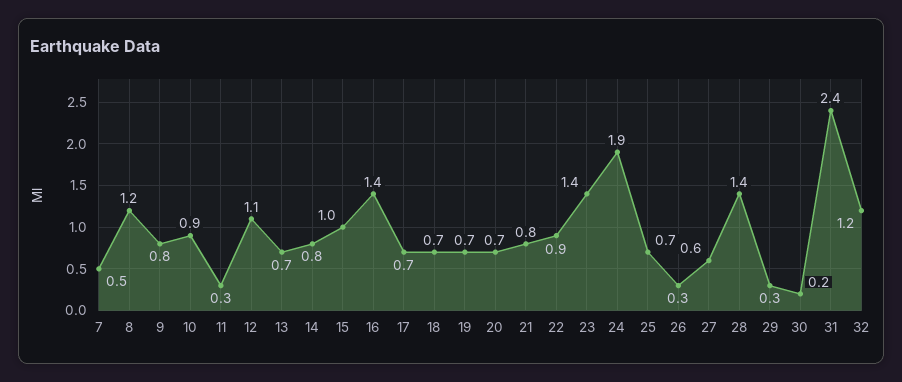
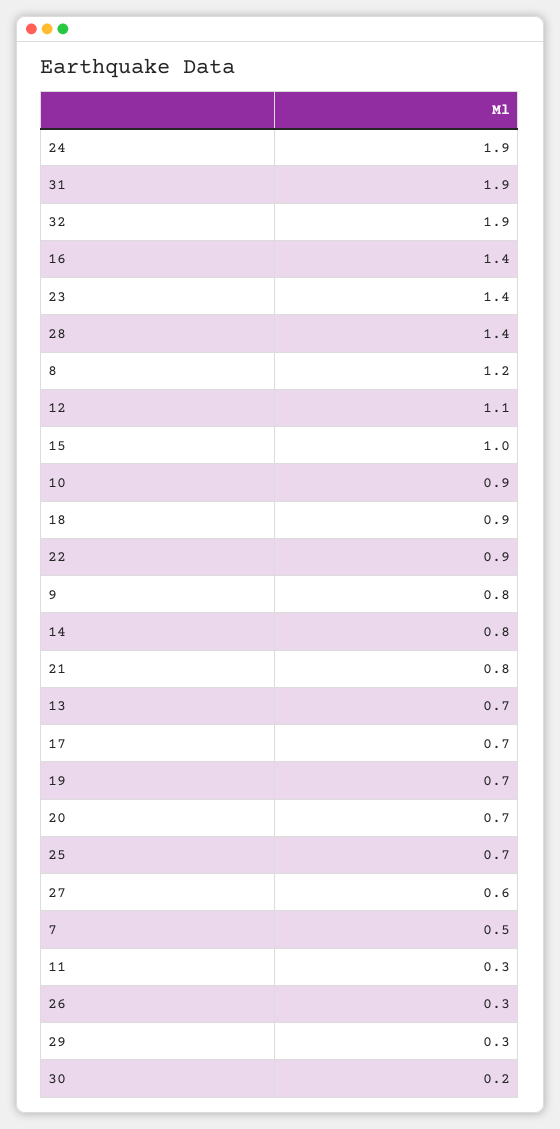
18: 0.7 -> 0.9
31: 2.4 -> 1.9
32: 1.2 -> 1.9

